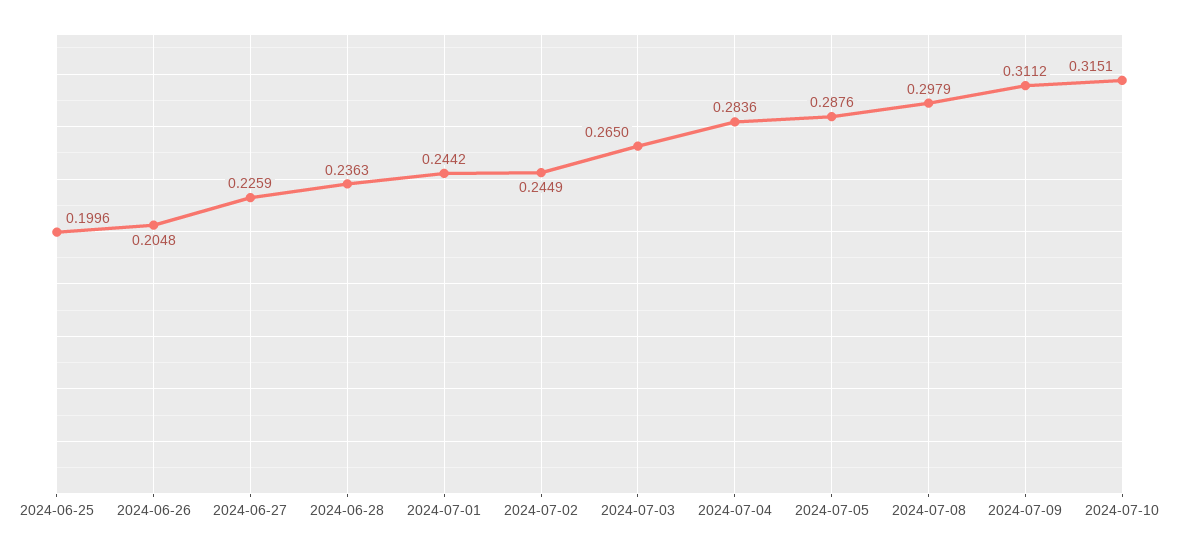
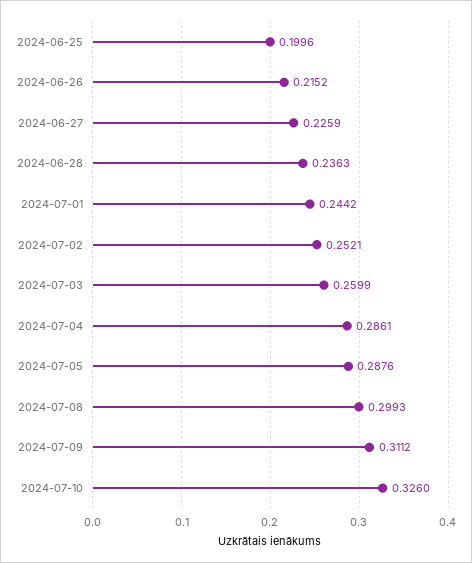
2024-06-26: 0.2048 -> 0.2152
2024-07-02: 0.2449 -> 0.2521
2024-07-03: 0.265 -> 0.2599
2024-07-04: 0.2836 -> 0.2861
2024-07-08: 0.2979 -> 0.2993
2024-07-10: 0.3151 -> 0.326

